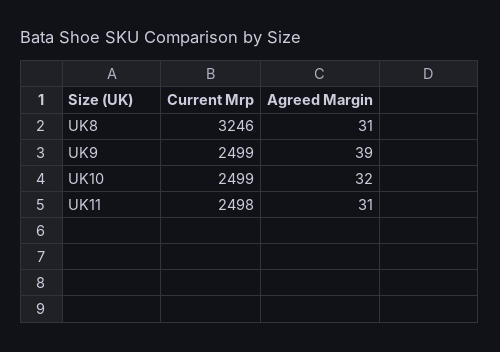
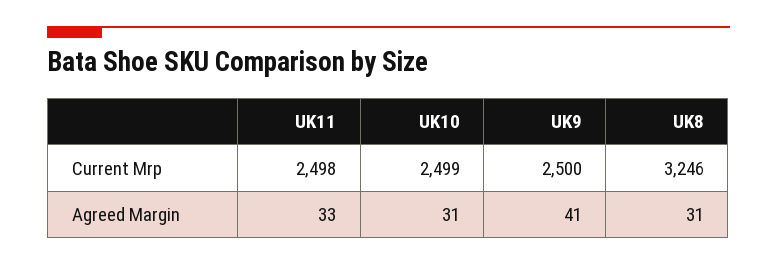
Current Mrp, UK9: 2499 -> 2500
Agreed Margin, UK9: 39 -> 41
Agreed Margin, UK10: 32 -> 31
Agreed Margin, UK11: 31 -> 33

